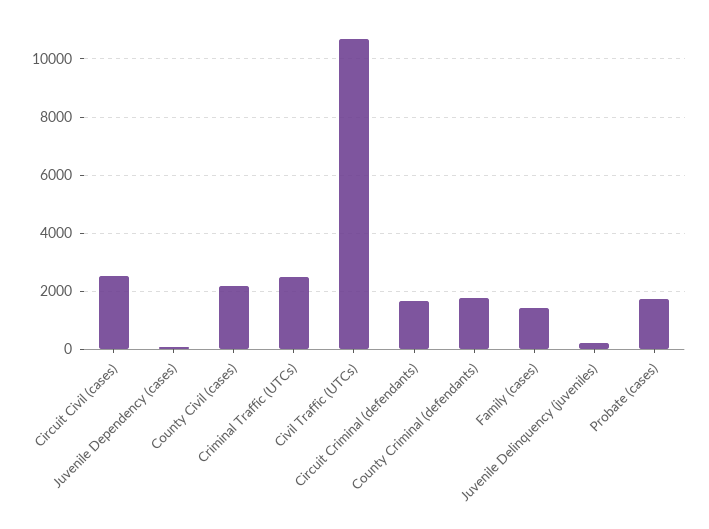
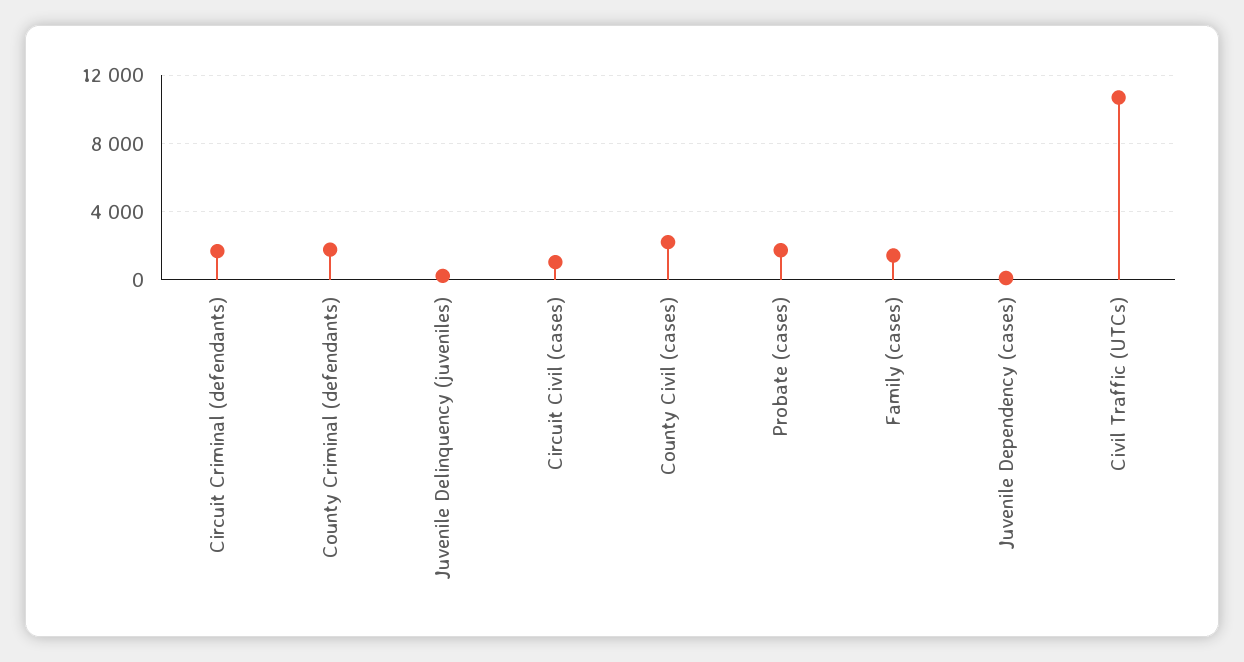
Circuit Civil (cases): 2500 -> 1000
Criminal Traffic (UTCs): 2500 -> none

